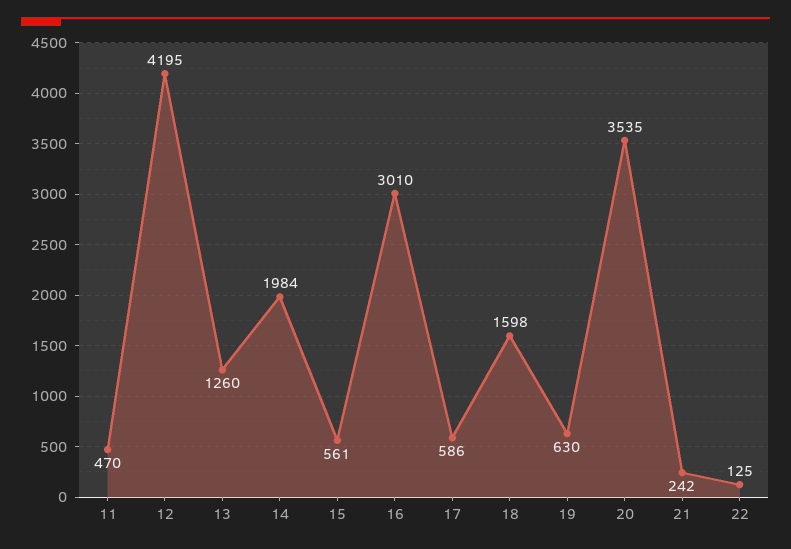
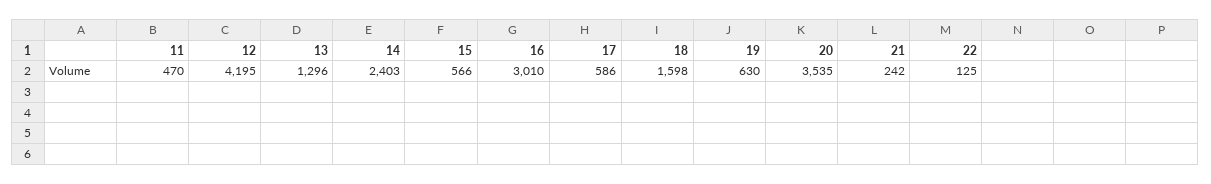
13: 1260 -> 1296
14: 1984 -> 2403
15: 561 -> 566

